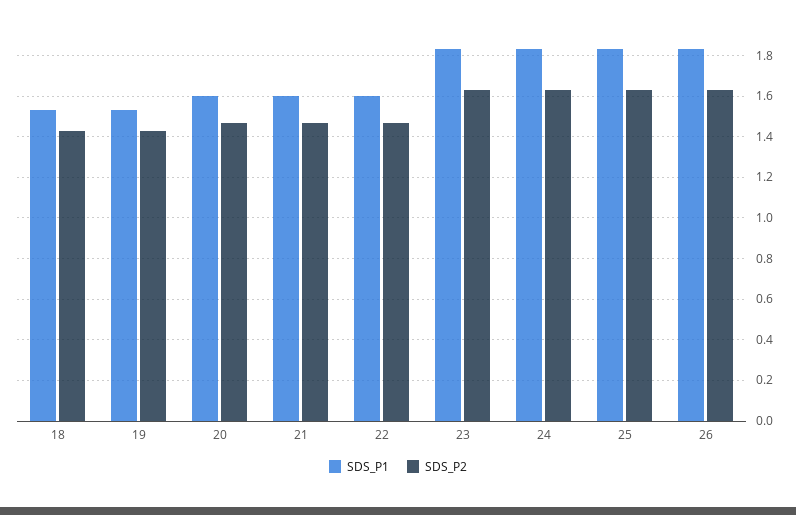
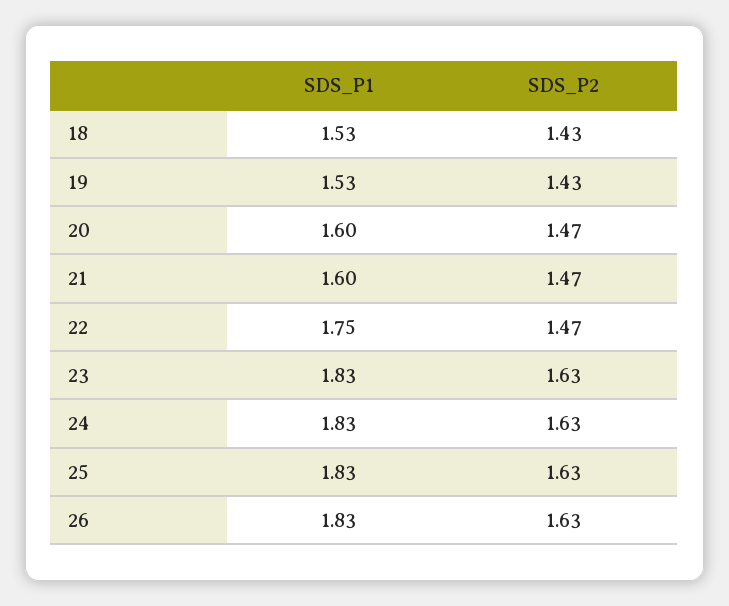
SDS_P1, 22: 1.6 -> 1.75

